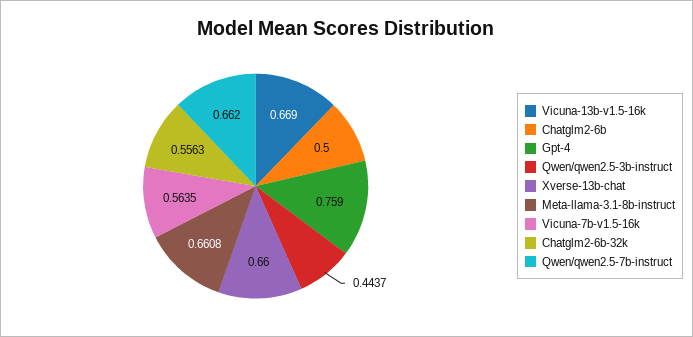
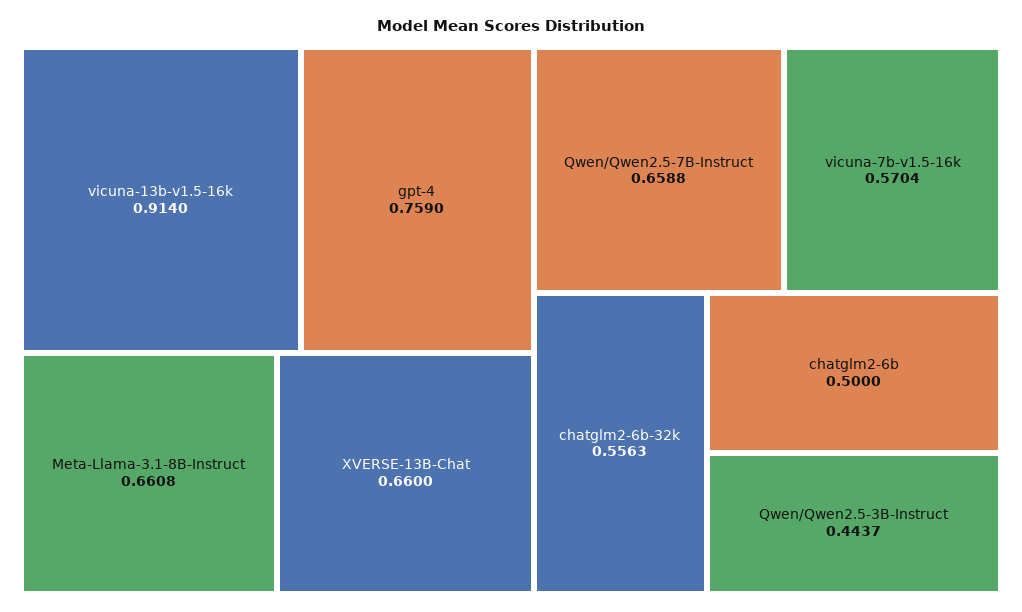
Vicuna-13b-v1.5-16k: 0.669 -> 0.914
Vicuna-7b-v1.5-16k: 0.5635 -> 0.5704
Qwen/qwen2.5-7b-instruct: 0.662 -> 0.6588

